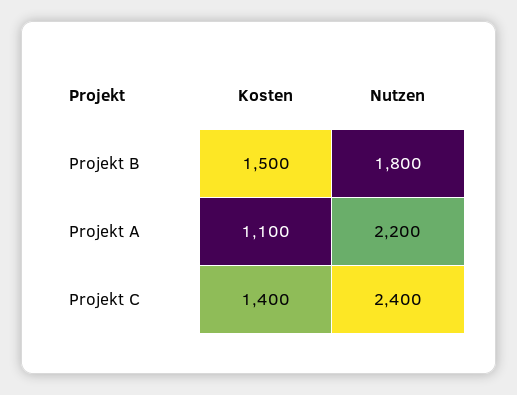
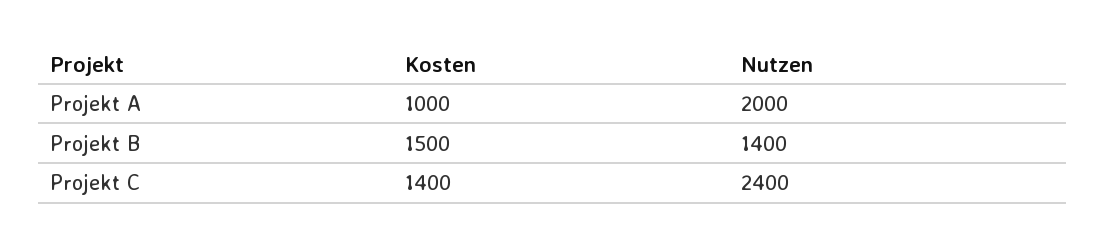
Nutzen, Projekt B: 1800 -> 1400
Kosten, Projekt A: 1100 -> 1000
Nutzen, Projekt A: 2200 -> 2000

